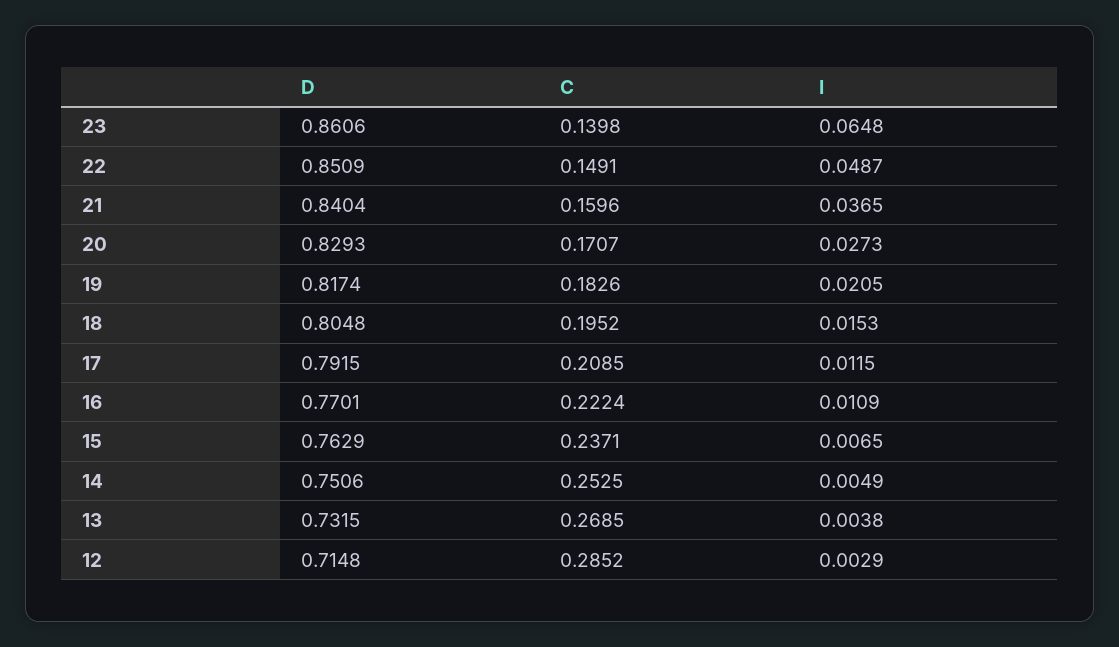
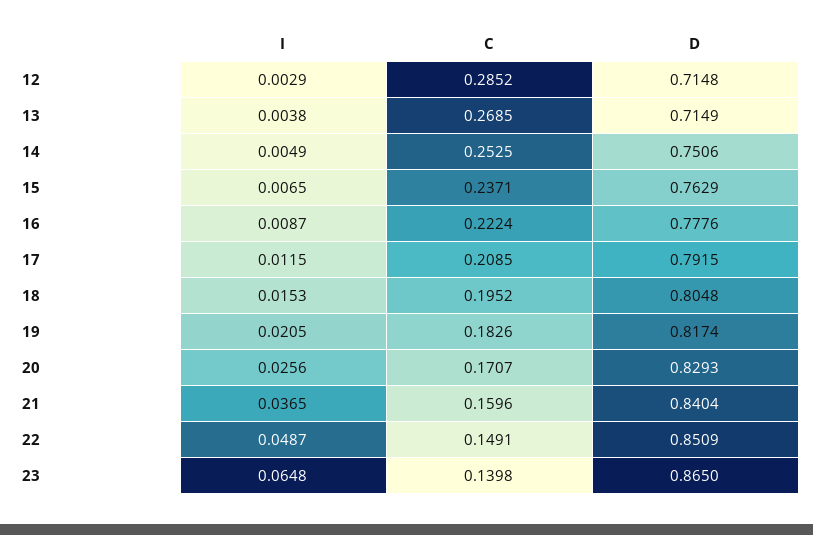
D, 23: 0.8606 -> 0.865
I, 20: 0.0273 -> 0.0256
D, 16: 0.7701 -> 0.7776
I, 16: 0.0109 -> 0.0087
D, 13: 0.7315 -> 0.7149

